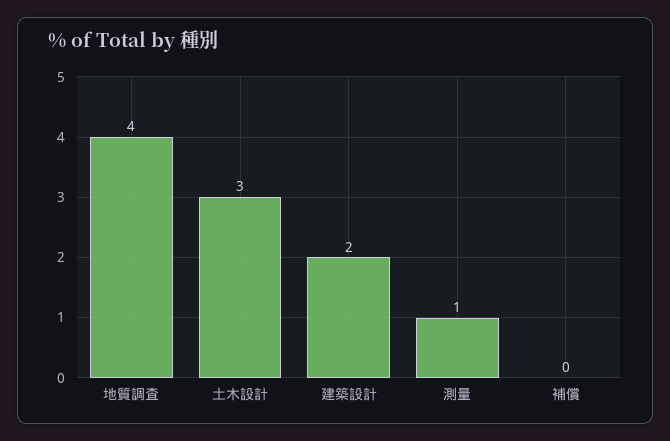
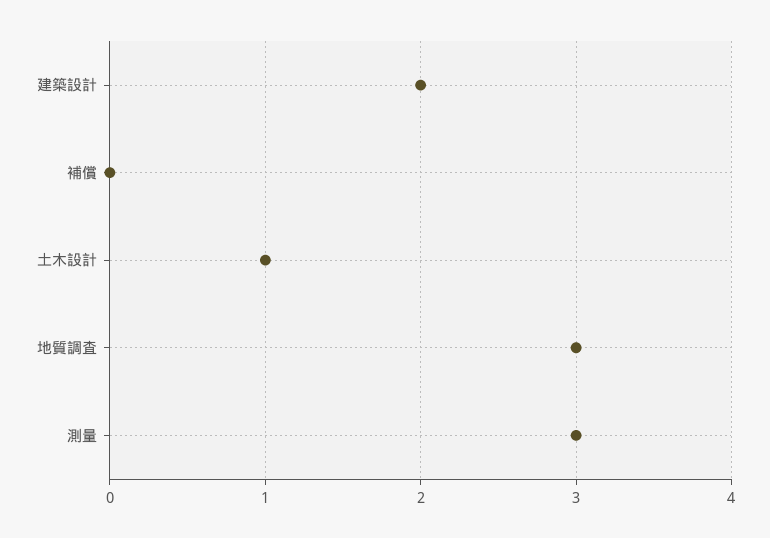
地質調査: 4 -> 3
土木設計: 3 -> 1
測量: 1 -> 3

